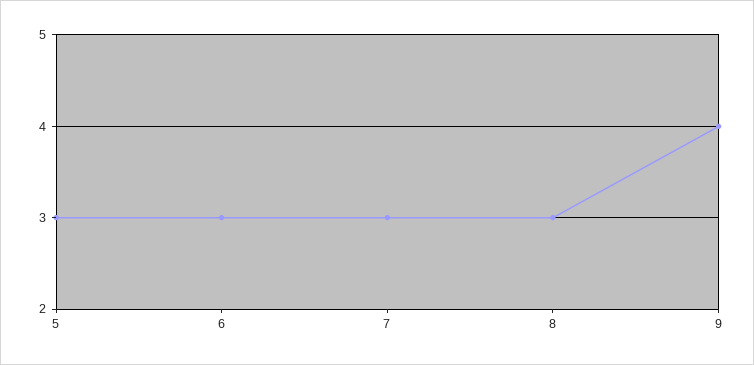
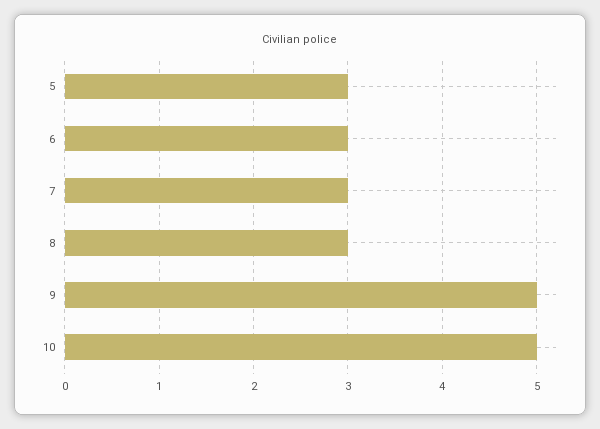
9: 4 -> 5
10: none -> 5

